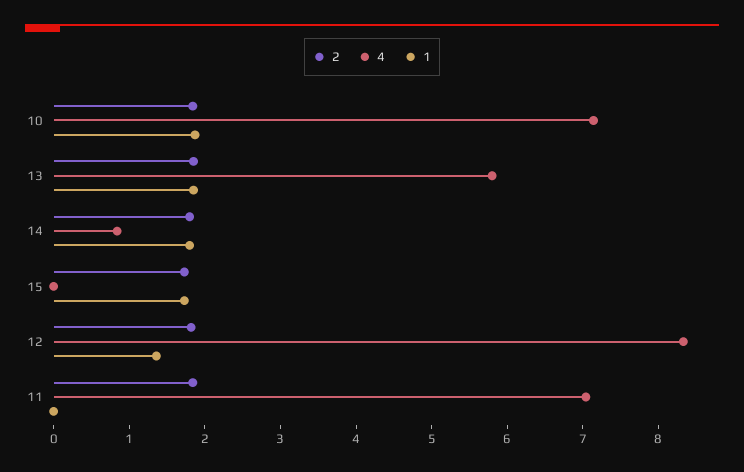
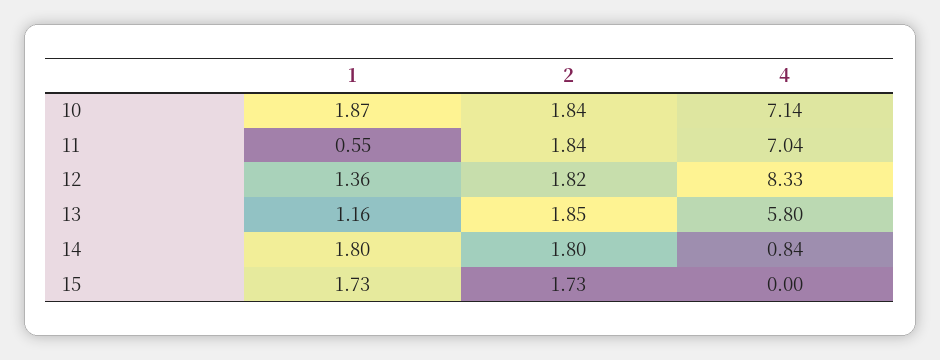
1, 13: 1.8 -> 1.16
1, 11: 0 -> 0.55

